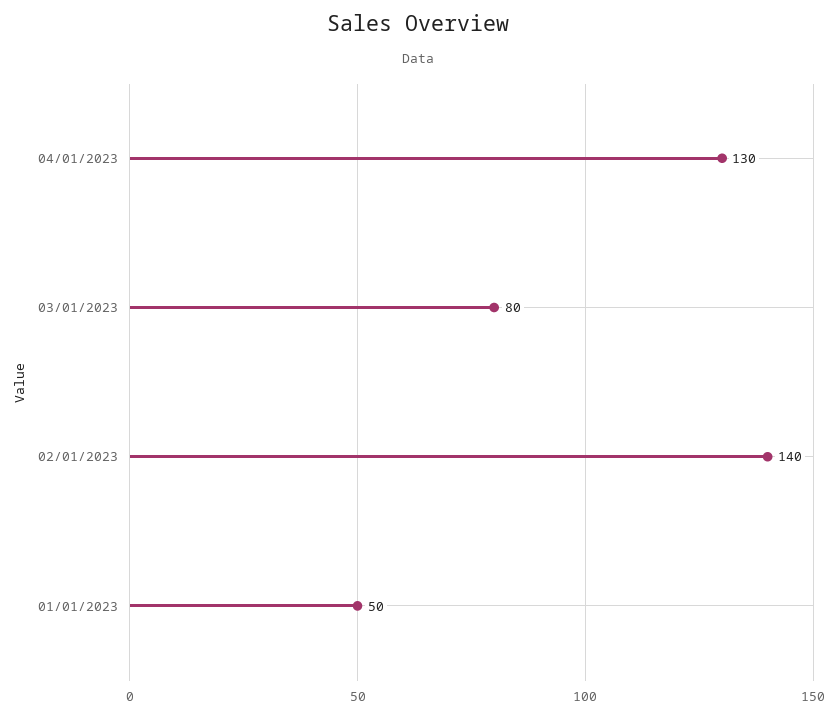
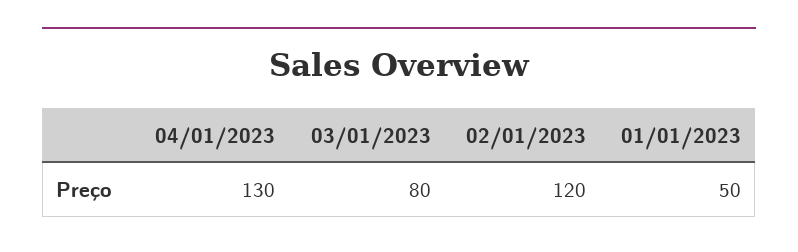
02/01/2023: 140 -> 120

